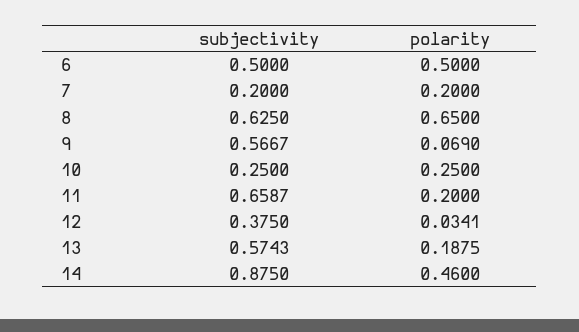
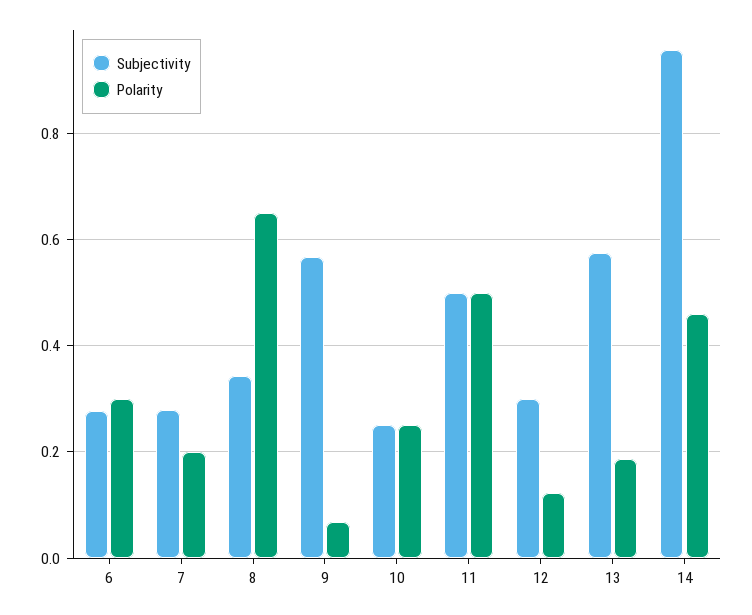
subjectivity, 6: 0.5 -> 0.28
polarity, 6: 0.5 -> 0.3
subjectivity, 7: 0.2 -> 0.28
subjectivity, 8: 0.625 -> 0.34
subjectivity, 11: 0.6587 -> 0.5
polarity, 11: 0.2 -> 0.5
subjectivity, 12: 0.375 -> 0.3
polarity, 12: 0.0341 -> 0.12
subjectivity, 14: 0.875 -> 0.96

